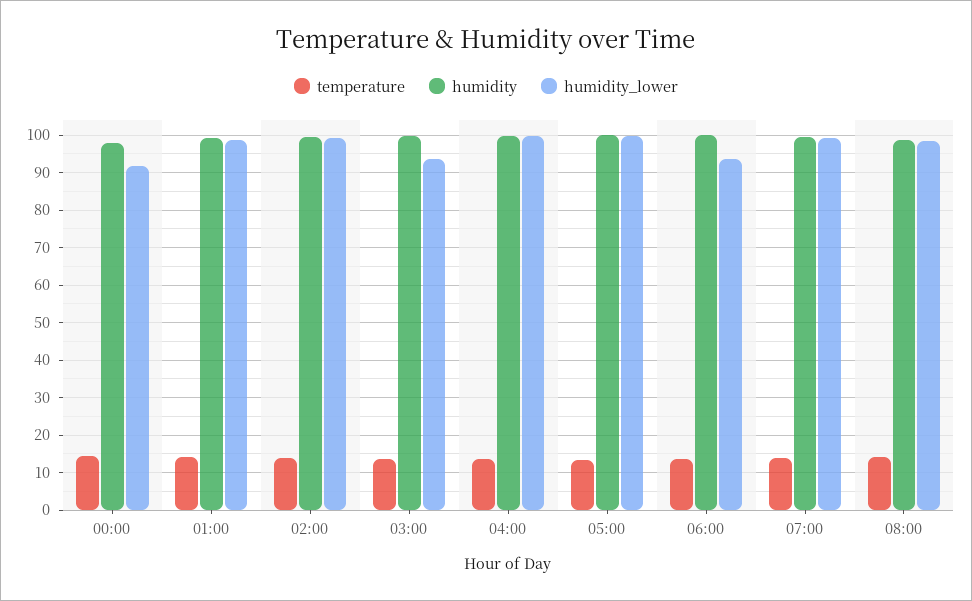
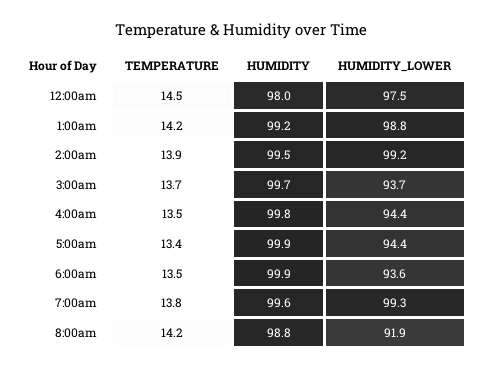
humidity_lower, 00:00: 92 -> 97.5
humidity_lower, 04:00: 100 -> 94.4
humidity_lower, 05:00: 100 -> 94.4
humidity_lower, 08:00: 98 -> 91.9

